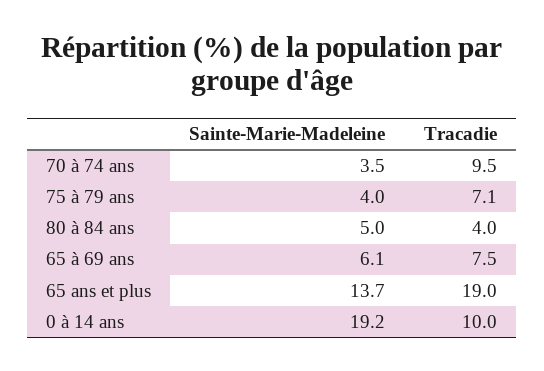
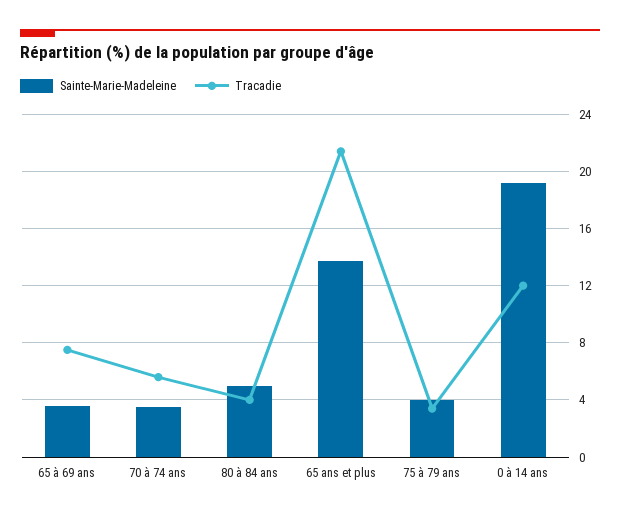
Tracadie, 70 à 74 ans: 9.5 -> 5.5
Tracadie, 75 à 79 ans: 7.1 -> 3.5
Sainte-Marie-Madeleine, 65 à 69 ans: 6.1 -> 3.5
Tracadie, 65 ans et plus: 19 -> 21.5
Tracadie, 0 à 14 ans: 10 -> 12

